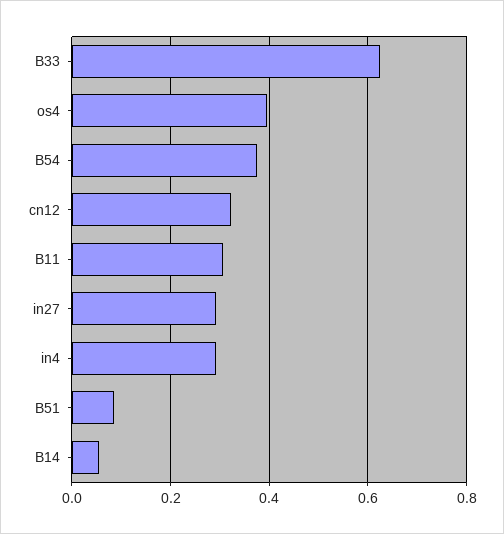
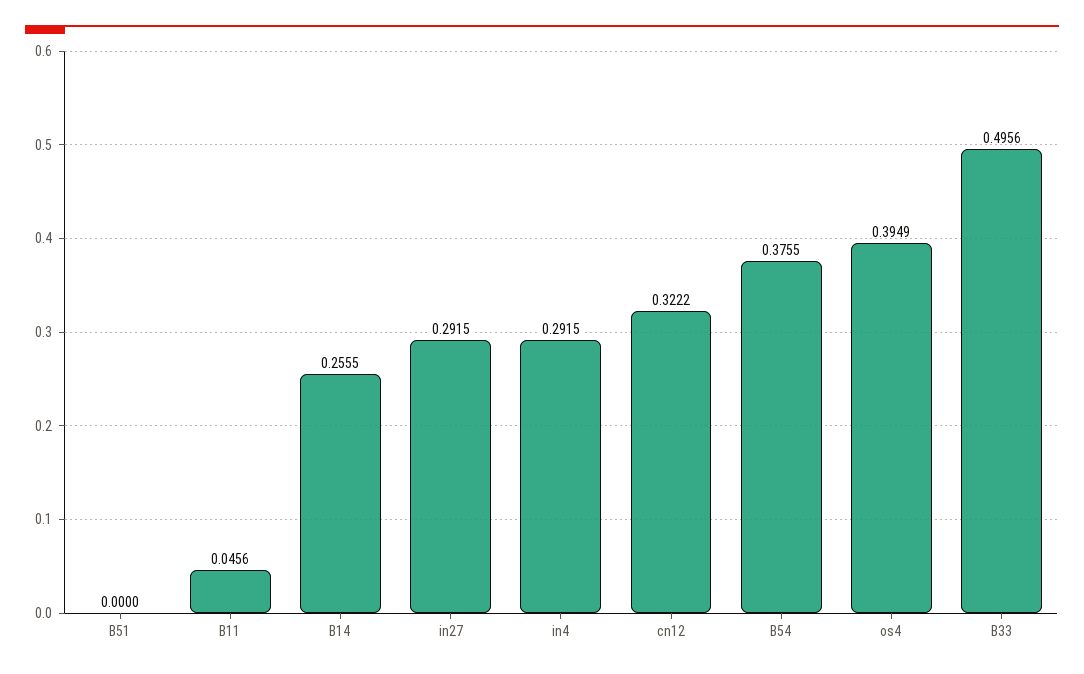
B33: 0.62 -> 0.4956
B11: 0.3 -> 0.0456
B51: 0.08 -> 0
B14: 0.06 -> 0.2555

